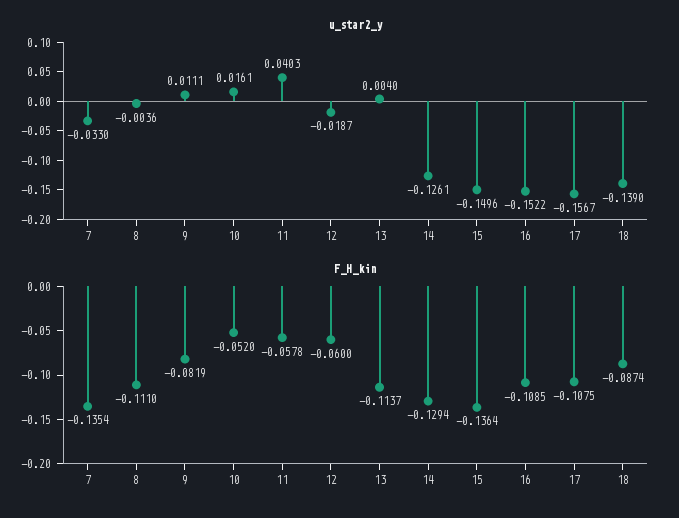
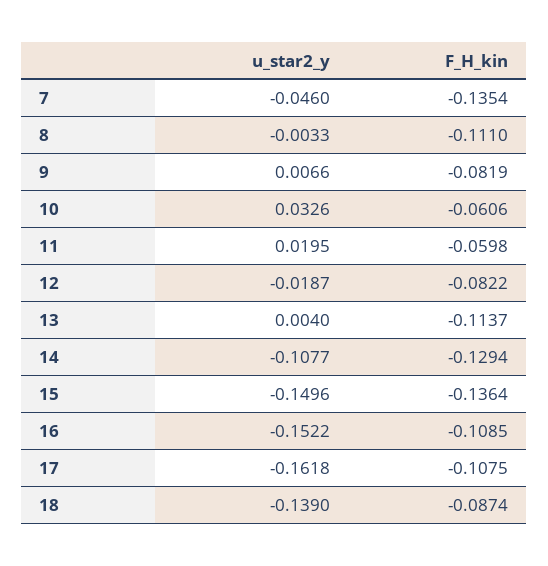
u_star2_y, 7: -0.033 -> -0.046
u_star2_y, 8: -0.0036 -> -0.0033
u_star2_y, 9: 0.0111 -> 0.0066
u_star2_y, 10: 0.0161 -> 0.0326
u_star2_y, 11: 0.0403 -> 0.0195
u_star2_y, 14: -0.1261 -> -0.1077
u_star2_y, 17: -0.1567 -> -0.1618
F_H_kin, 10: -0.052 -> -0.0606
F_H_kin, 11: -0.0578 -> -0.0598
F_H_kin, 12: -0.06 -> -0.0822

